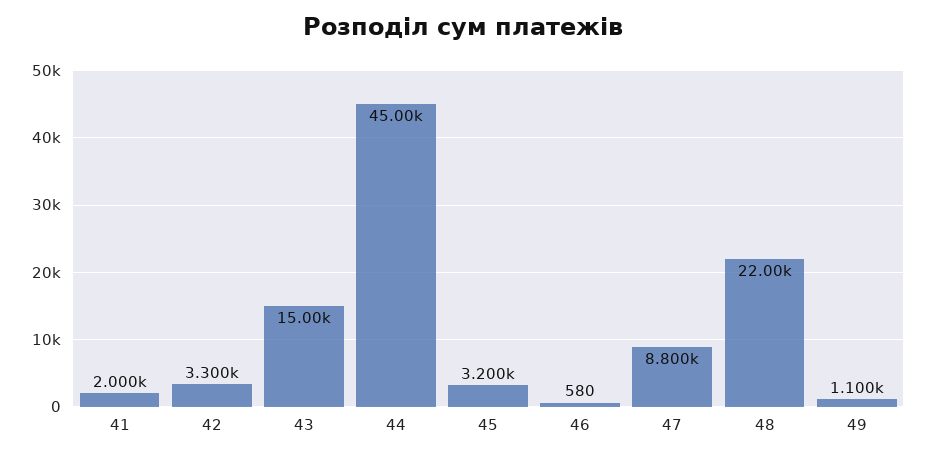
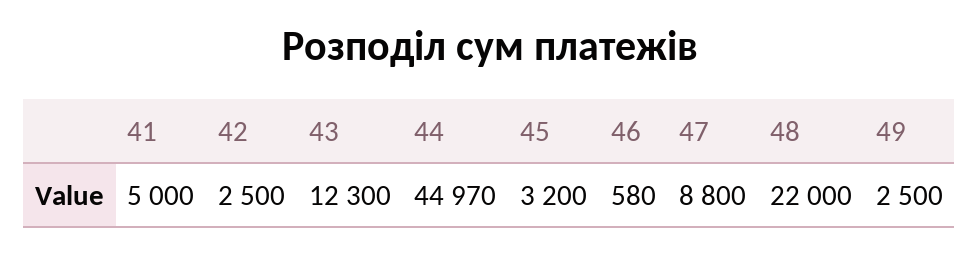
41: 2000 -> 5000
42: 3300 -> 2500
43: 15000 -> 12300
44: 45000 -> 44970
49: 1100 -> 2500

